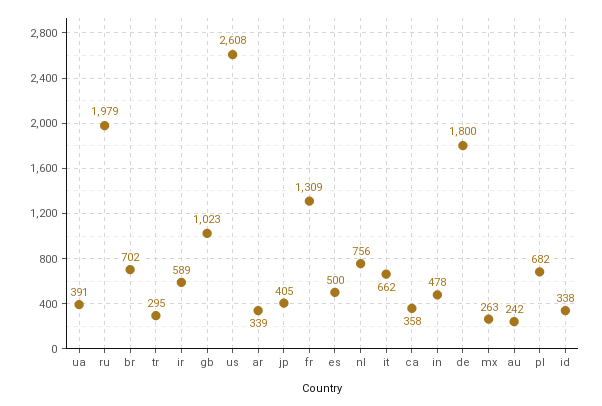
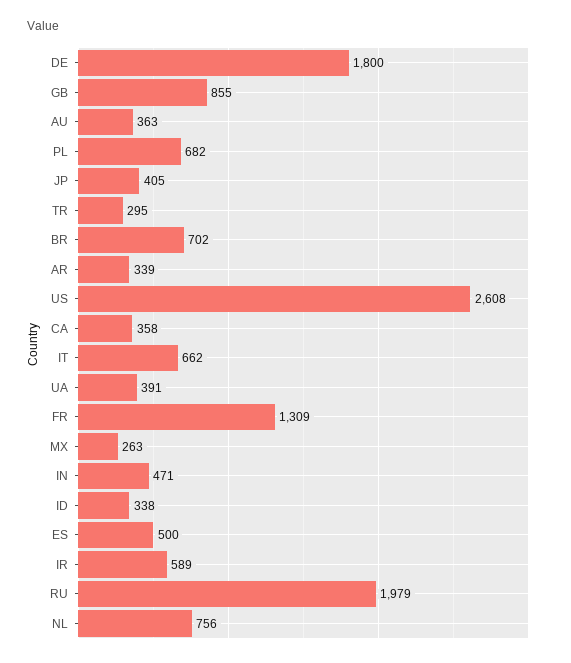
gb: 1023 -> 855
in: 478 -> 471
au: 242 -> 363

